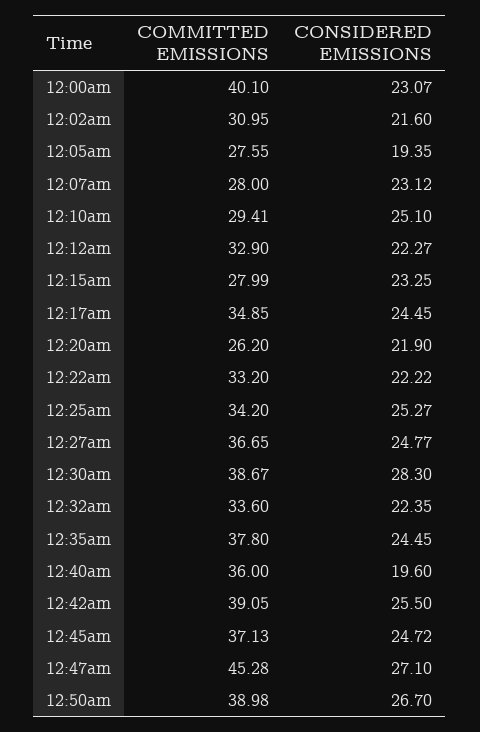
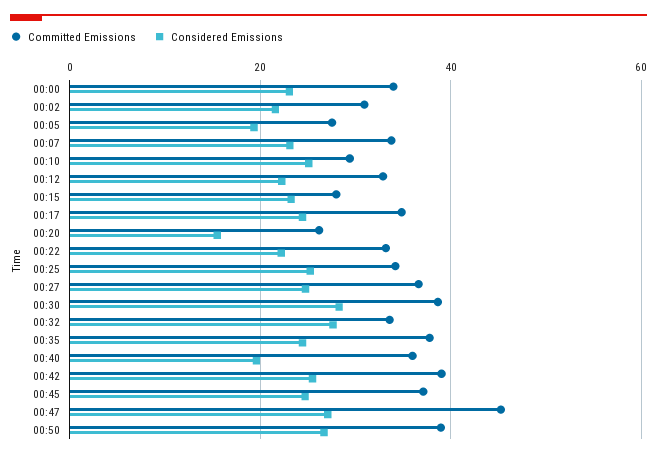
COMMITTED EMISSIONS, 12:00am: 40.1 -> 34
COMMITTED EMISSIONS, 12:07am: 28 -> 34
CONSIDERED EMISSIONS, 12:20am: 21.9 -> 16
CONSIDERED EMISSIONS, 12:32am: 22.35 -> 28

